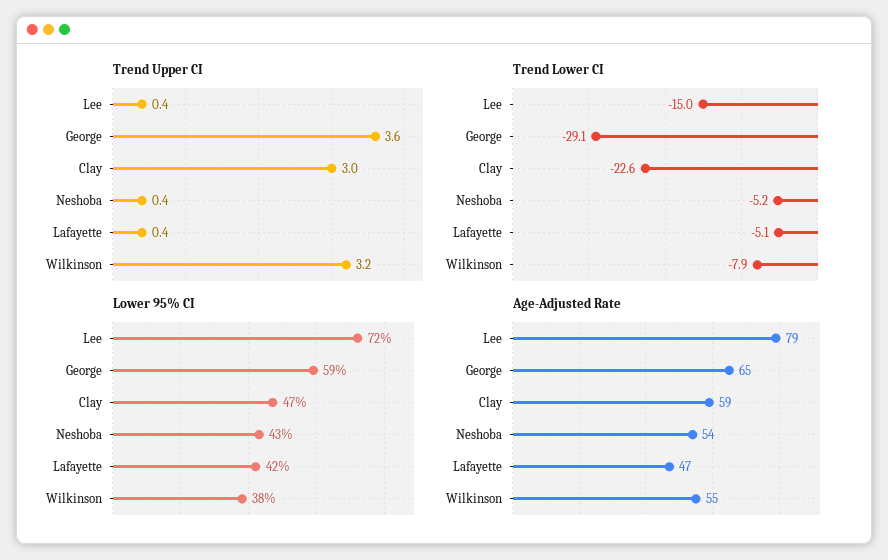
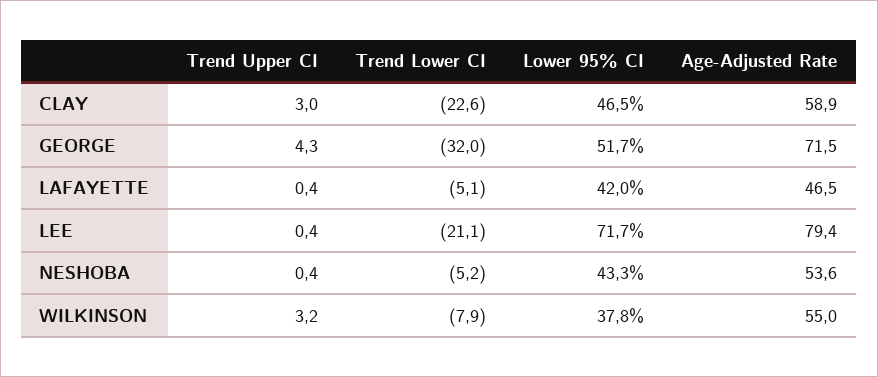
Trend Upper CI, George: 3.6 -> 4.3
Trend Lower CI, Lee: -15 -> -21.1
Trend Lower CI, George: -29.1 -> -32
Lower 95% CI, George: 59 -> 51.7
Age-Adjusted Rate, George: 65 -> 71.5

